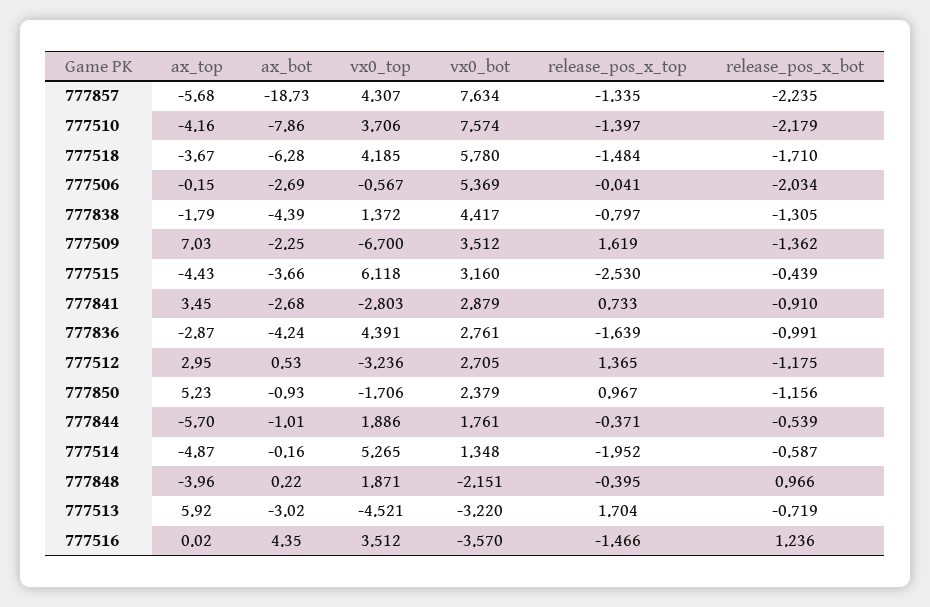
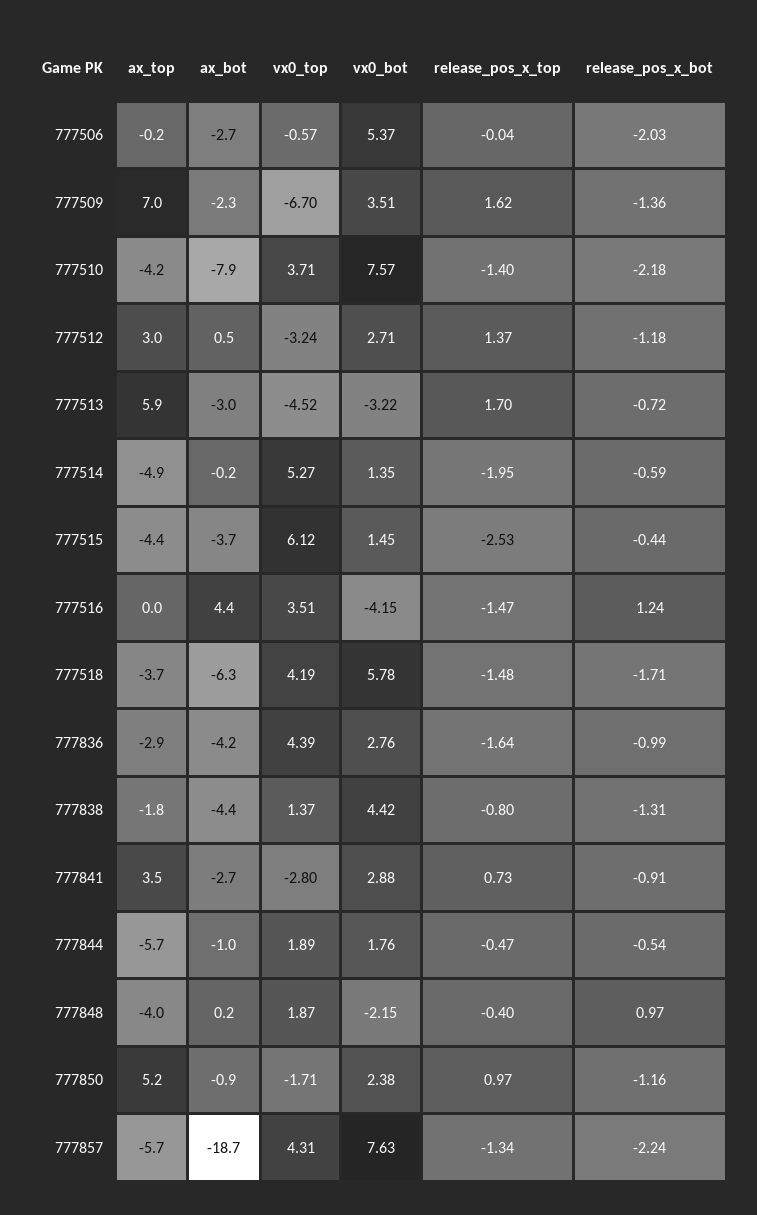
vx0_bot, 777515: 3.16 -> 1.45
release_pos_x_top, 777844: -0.371 -> -0.47
vx0_bot, 777516: -3.57 -> -4.15

